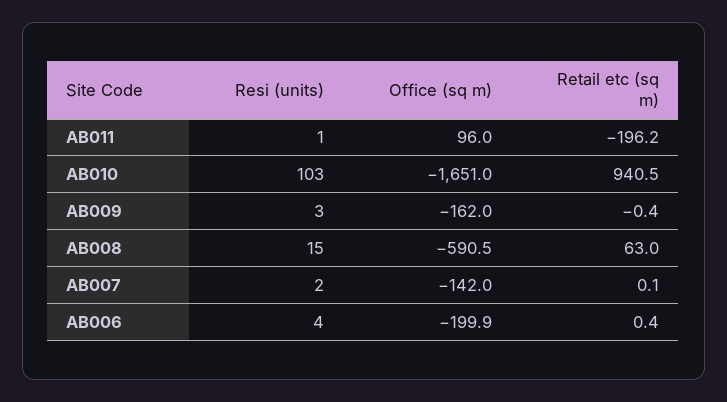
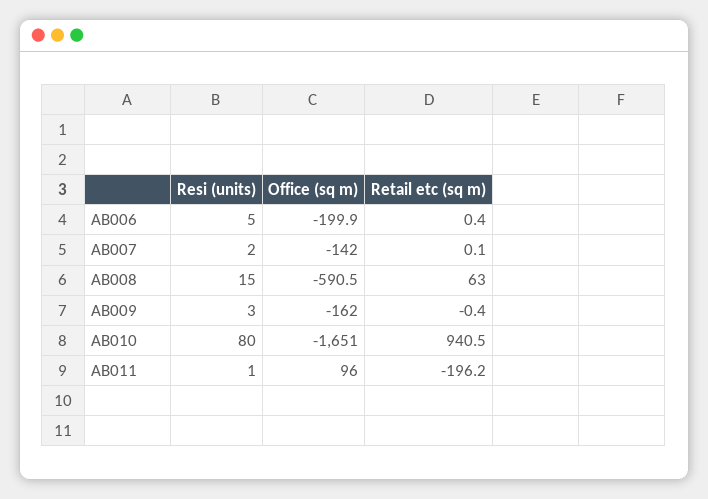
Resi (units), AB010: 103 -> 80
Resi (units), AB006: 4 -> 5

